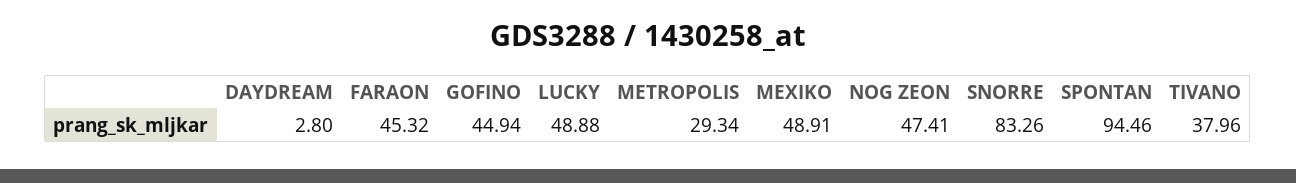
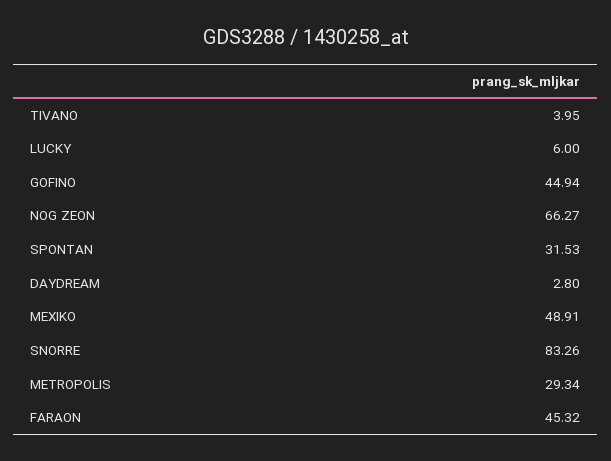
LUCKY: 48.88 -> 6
NOG ZEON: 47.41 -> 66.27
SPONTAN: 94.46 -> 31.53
TIVANO: 37.96 -> 3.95

